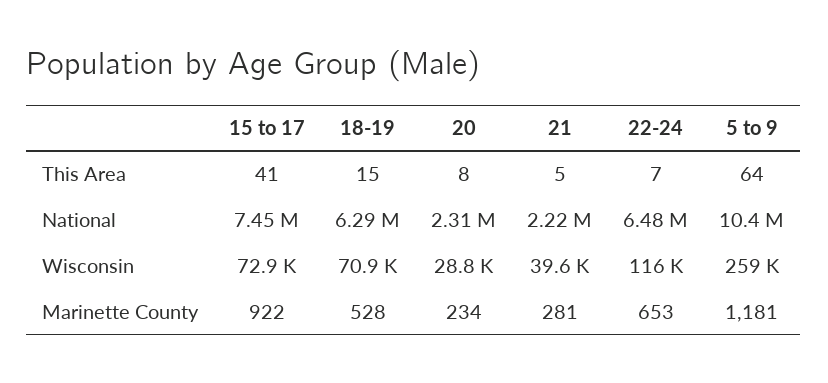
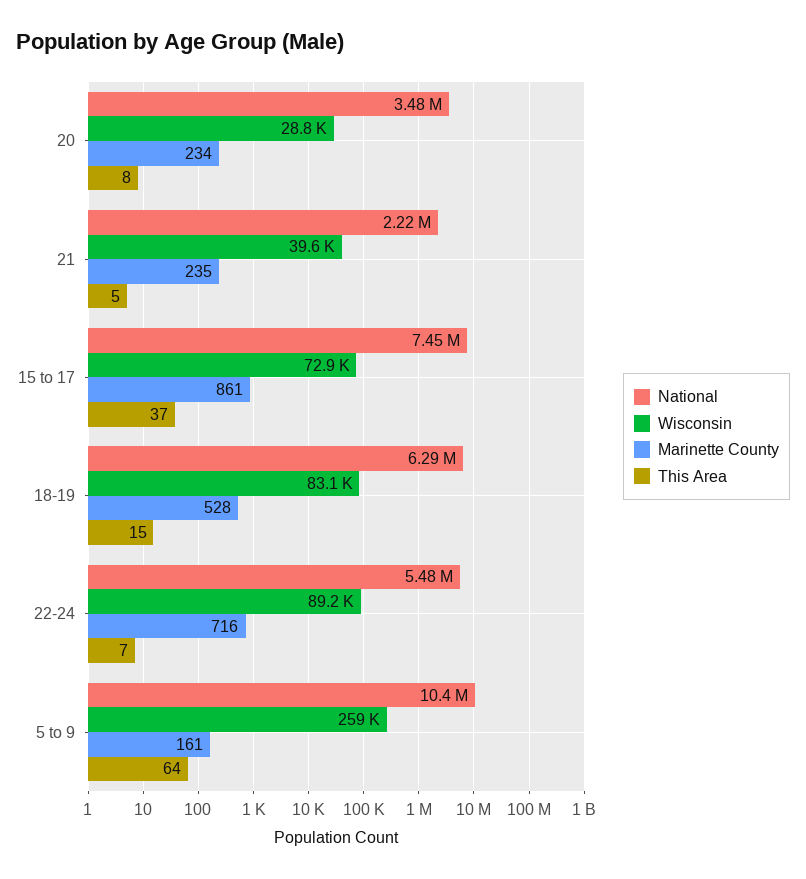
This Area, 15 to 17: 41 -> 37
National, 20: 2310000 -> 3480000
National, 22-24: 6480000 -> 5480000
Wisconsin, 18-19: 70900 -> 83100
Wisconsin, 22-24: 116000 -> 89200
Marinette County, 15 to 17: 922 -> 861
Marinette County, 21: 281 -> 235
Marinette County, 22-24: 653 -> 716
Marinette County, 5 to 9: 1181 -> 161

